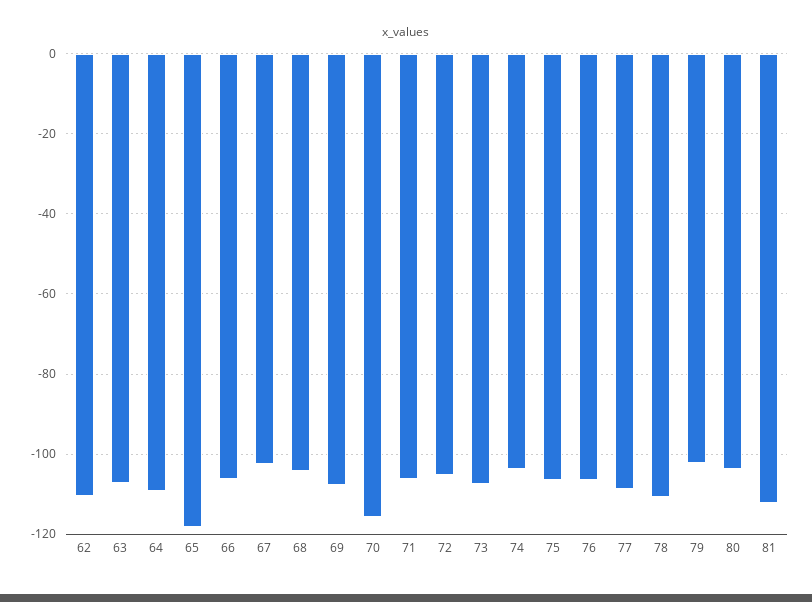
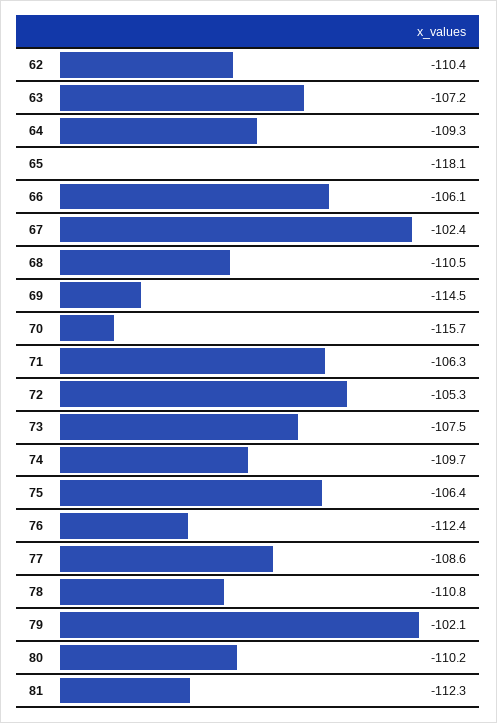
68: -104 -> -110.5
69: -108 -> -114.5
74: -104 -> -109.7
76: -106 -> -112.4
80: -104 -> -110.2

